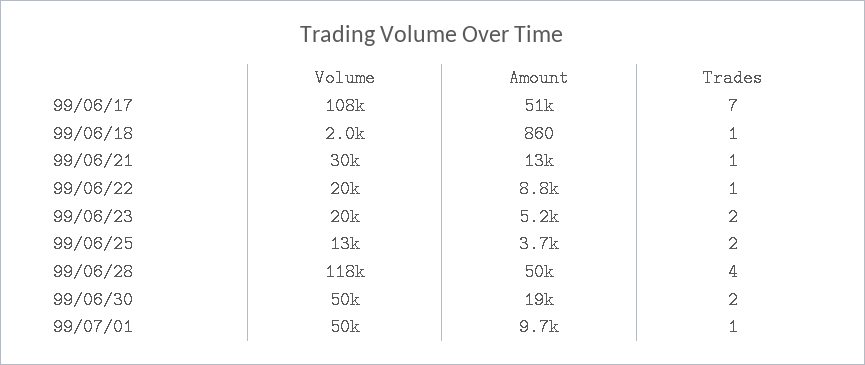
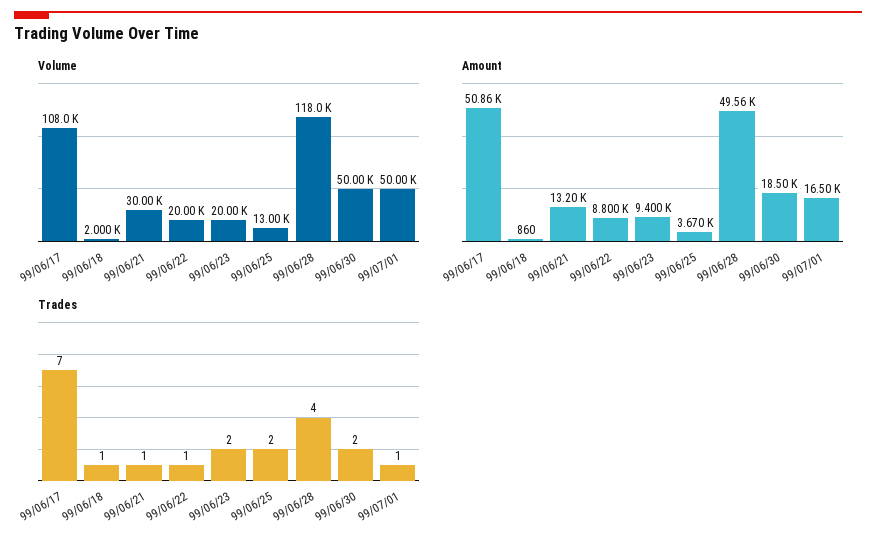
Amount, 99/06/23: 5200 -> 9400
Amount, 99/07/01: 9700 -> 16500

